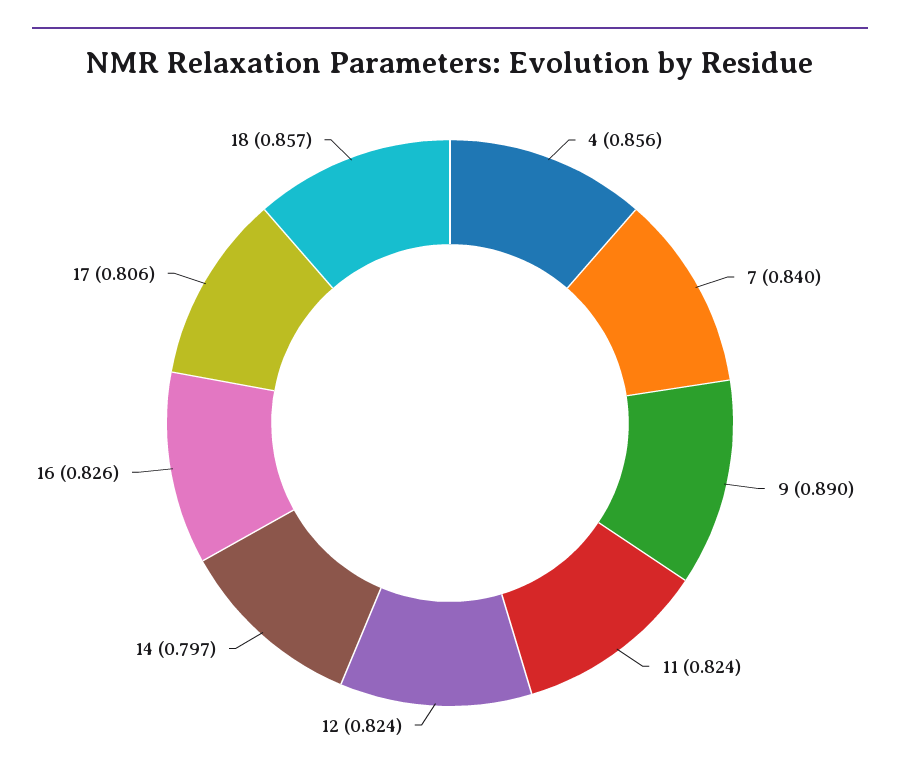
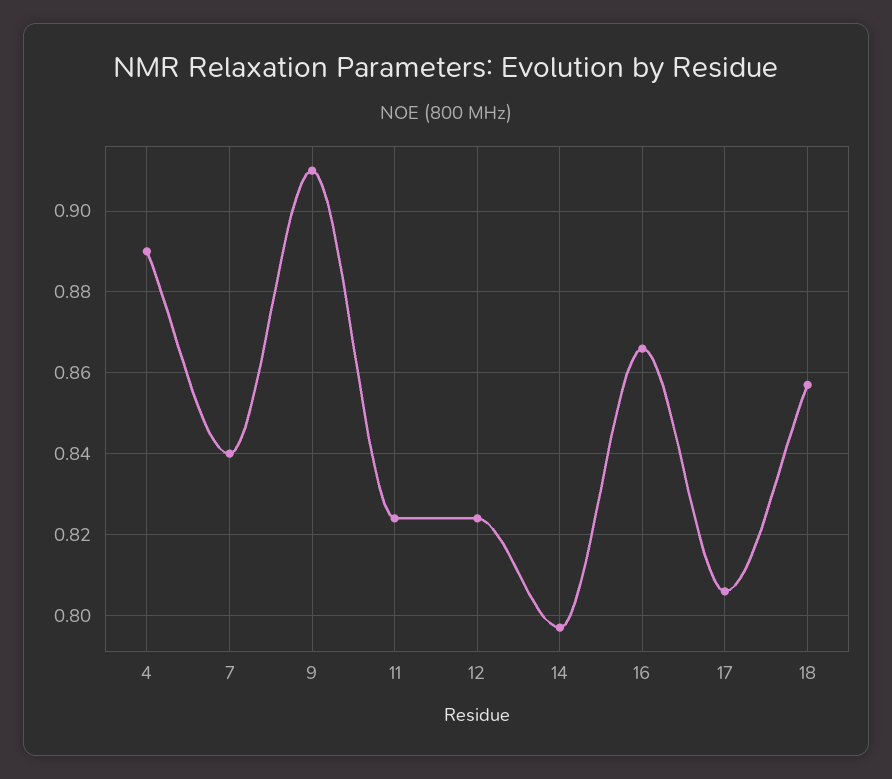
4: 0.856 -> 0.89
9: 0.89 -> 0.91
16: 0.826 -> 0.865

